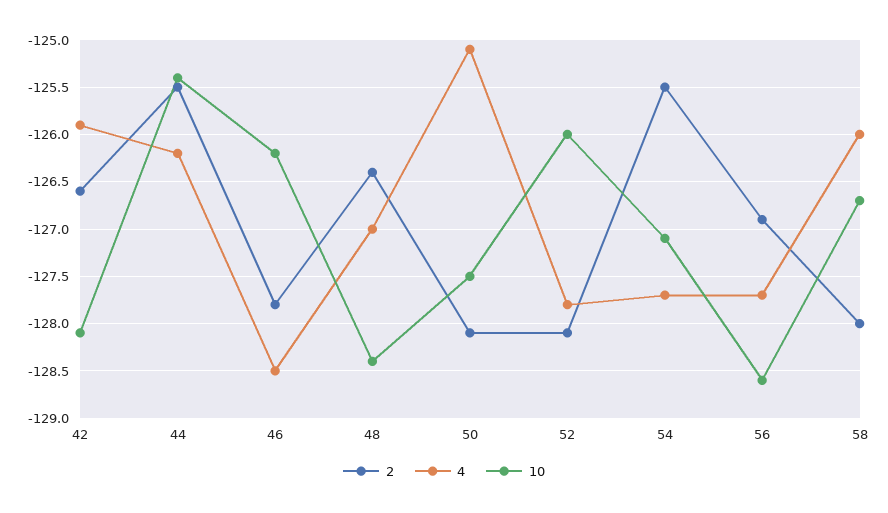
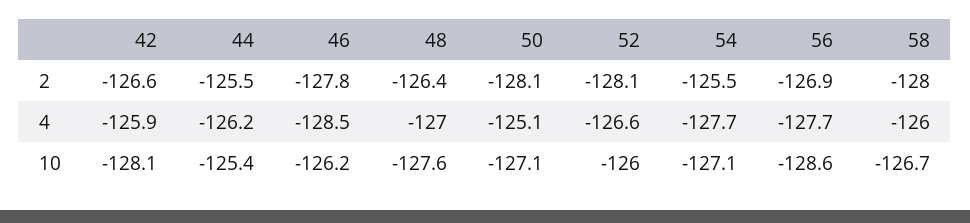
10, 48: -128.4 -> -127.6
10, 50: -127.5 -> -127.1
4, 52: -127.8 -> -126.6

